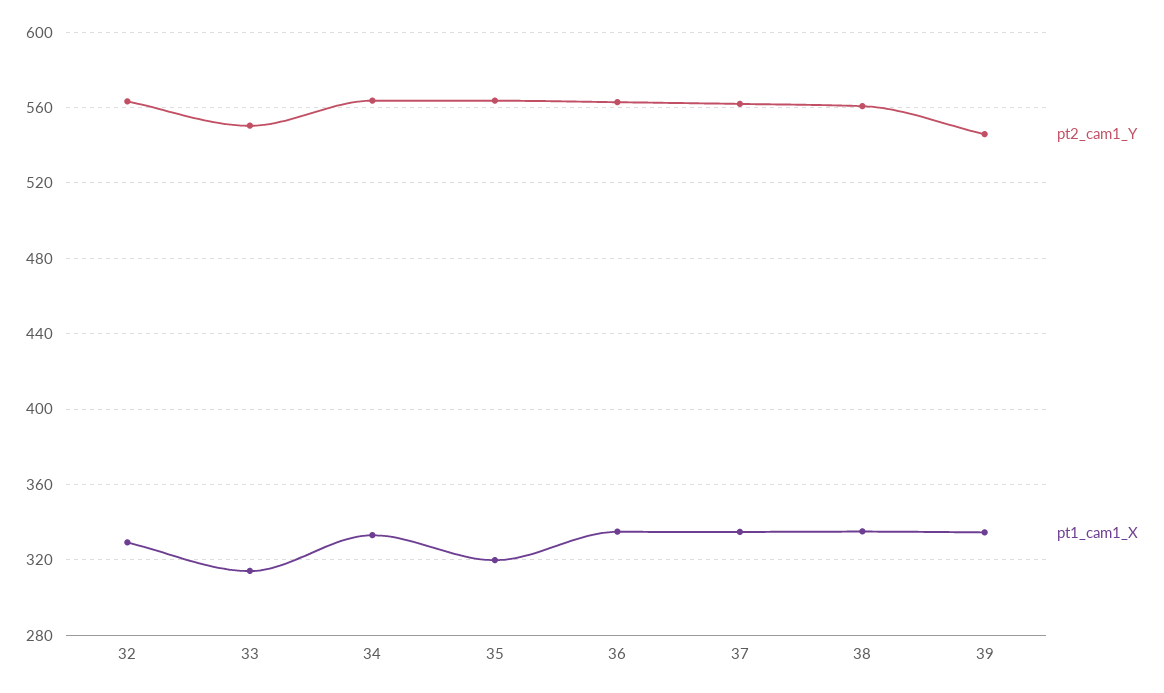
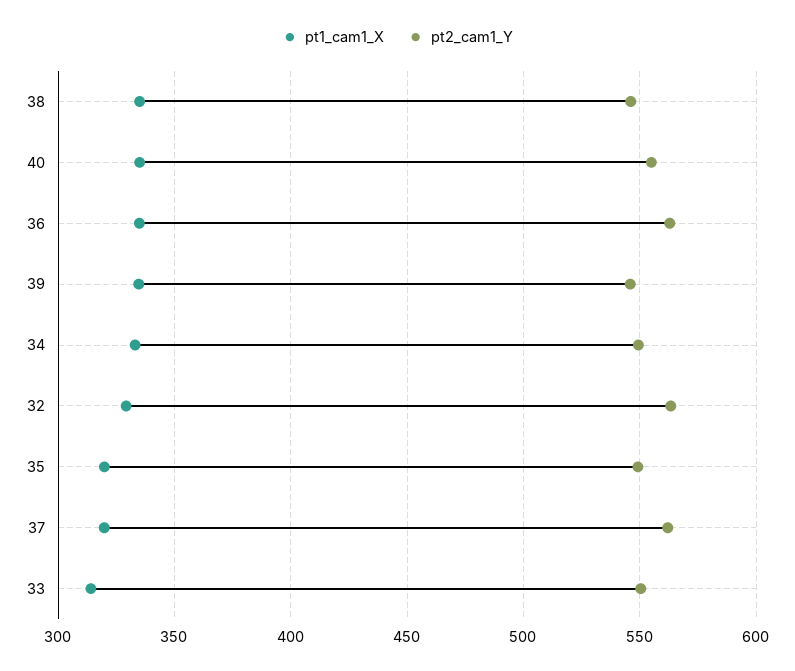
pt2_cam1_Y, 34: 565 -> 550
pt2_cam1_Y, 35: 565 -> 550
pt1_cam1_X, 37: 335 -> 320
pt2_cam1_Y, 38: 560 -> 545
pt1_cam1_X, 40: none -> 335
pt2_cam1_Y, 40: none -> 555

